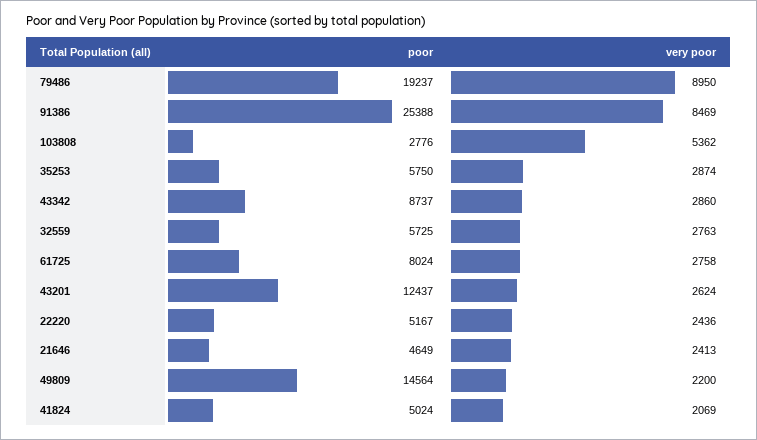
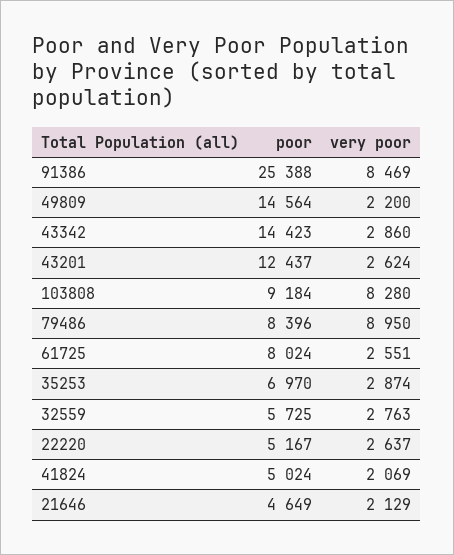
poor, 79486: 19237 -> 8396
poor, 103808: 2776 -> 9184
very poor, 103808: 5362 -> 8280
poor, 35253: 5750 -> 6970
poor, 43342: 8737 -> 14423
very poor, 61725: 2758 -> 2551
very poor, 22220: 2436 -> 2637
very poor, 21646: 2413 -> 2129

